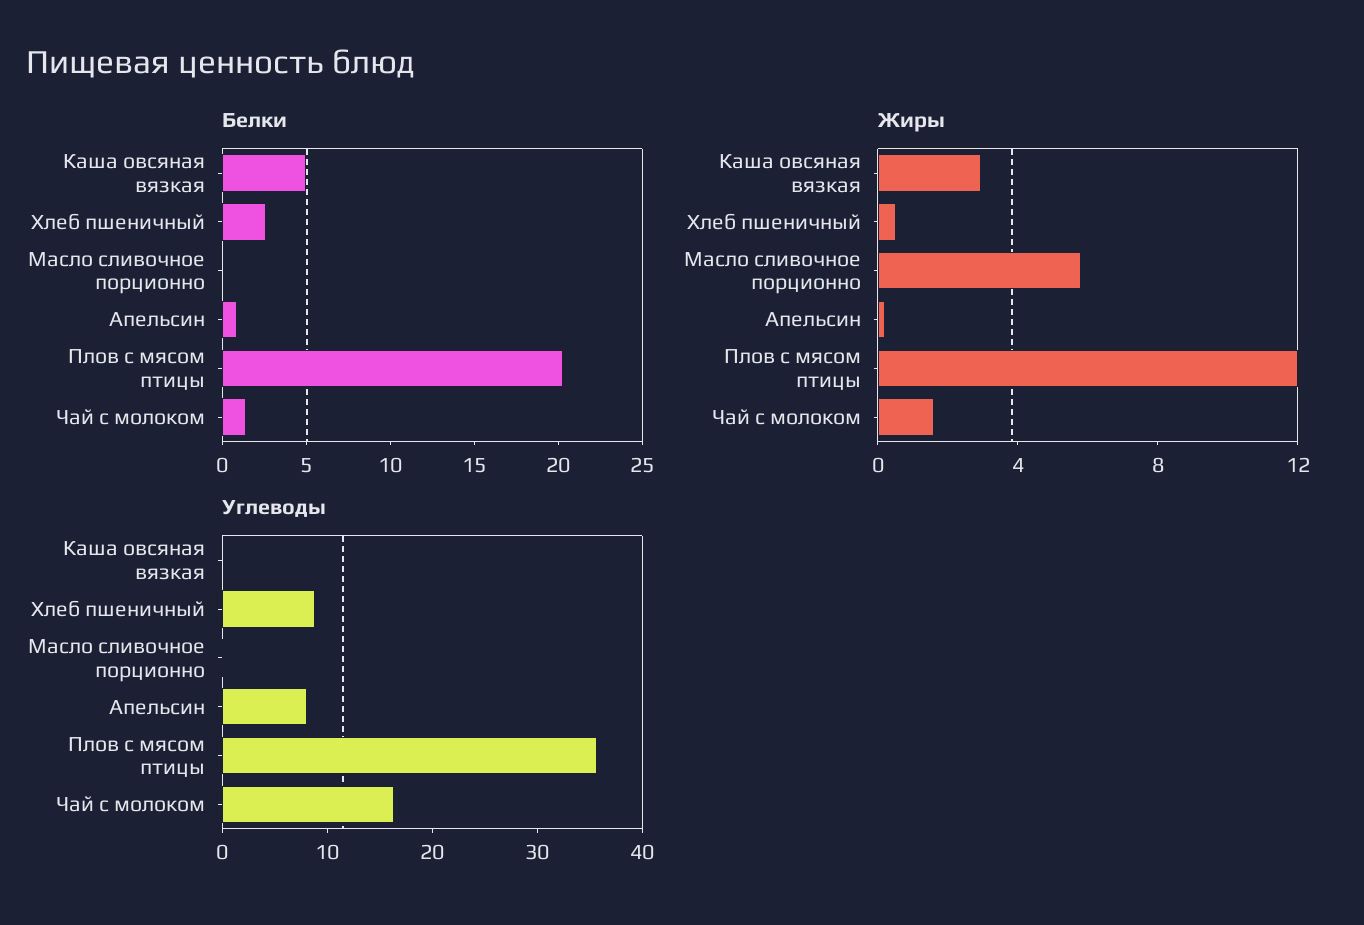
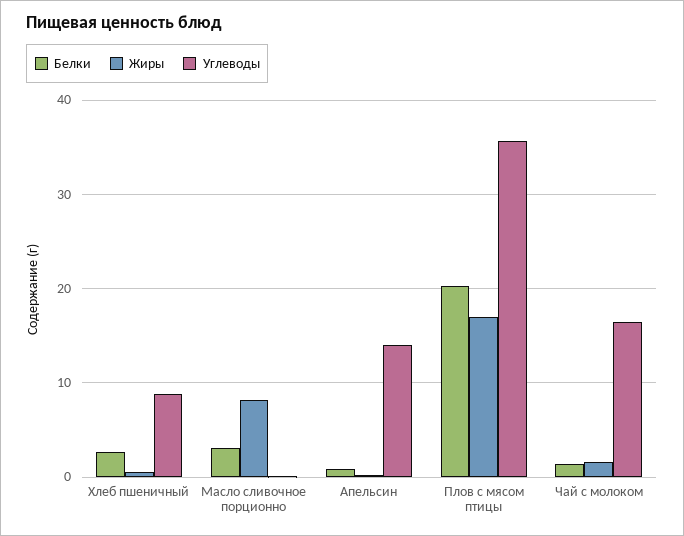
Белки, Каша овсяная вязкая: 5 -> none
Белки, Масло сливочное порционно: 0 -> 3
Жиры, Каша овсяная вязкая: 3 -> none
Жиры, Масло сливочное порционно: 6 -> 8
Жиры, Плов с мясом птицы: 12 -> 17
Углеводы, Каша овсяная вязкая: 0 -> none
Углеводы, Апельсин: 8 -> 14

